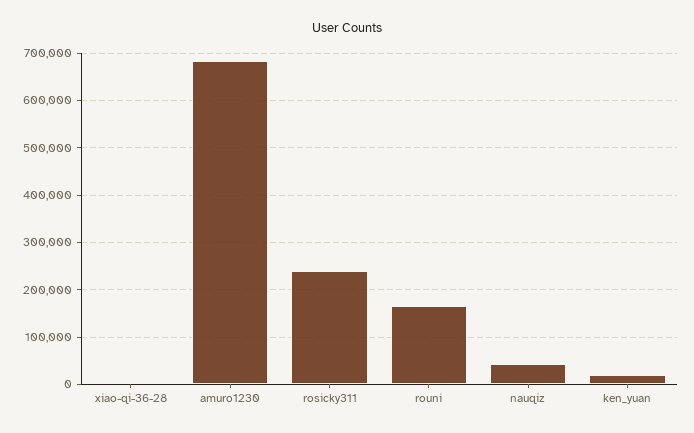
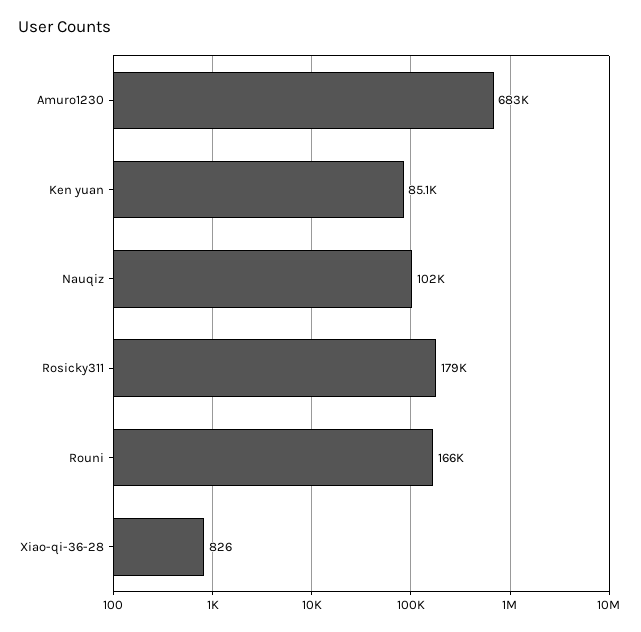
rosicky311: 240000 -> 179000
nauqiz: 40000 -> 102000
ken_yuan: 20000 -> 85100

